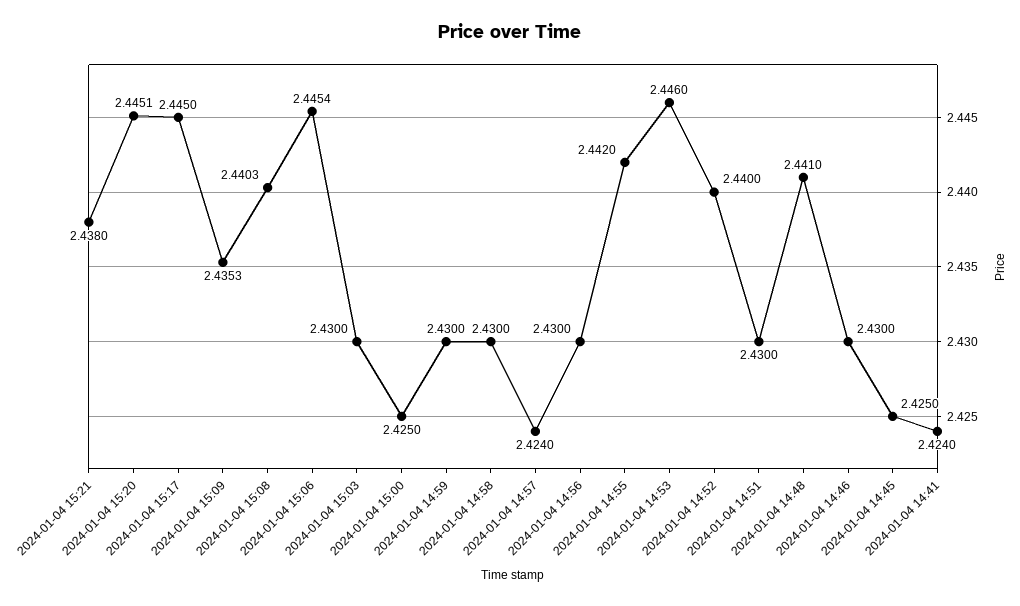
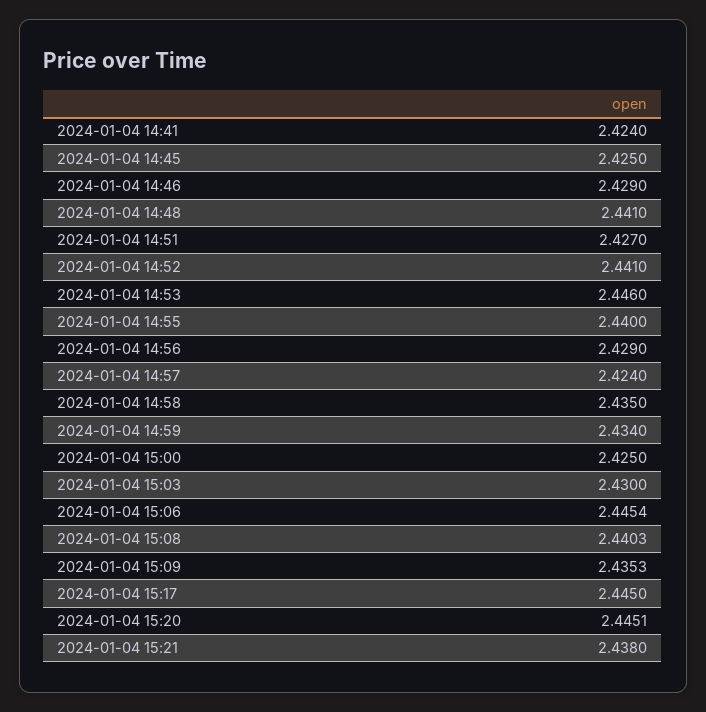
2024-01-04 14:59: 2.43 -> 2.434
2024-01-04 14:58: 2.43 -> 2.435
2024-01-04 14:56: 2.43 -> 2.429
2024-01-04 14:55: 2.442 -> 2.44
2024-01-04 14:52: 2.44 -> 2.441
2024-01-04 14:51: 2.43 -> 2.427
2024-01-04 14:46: 2.43 -> 2.429

